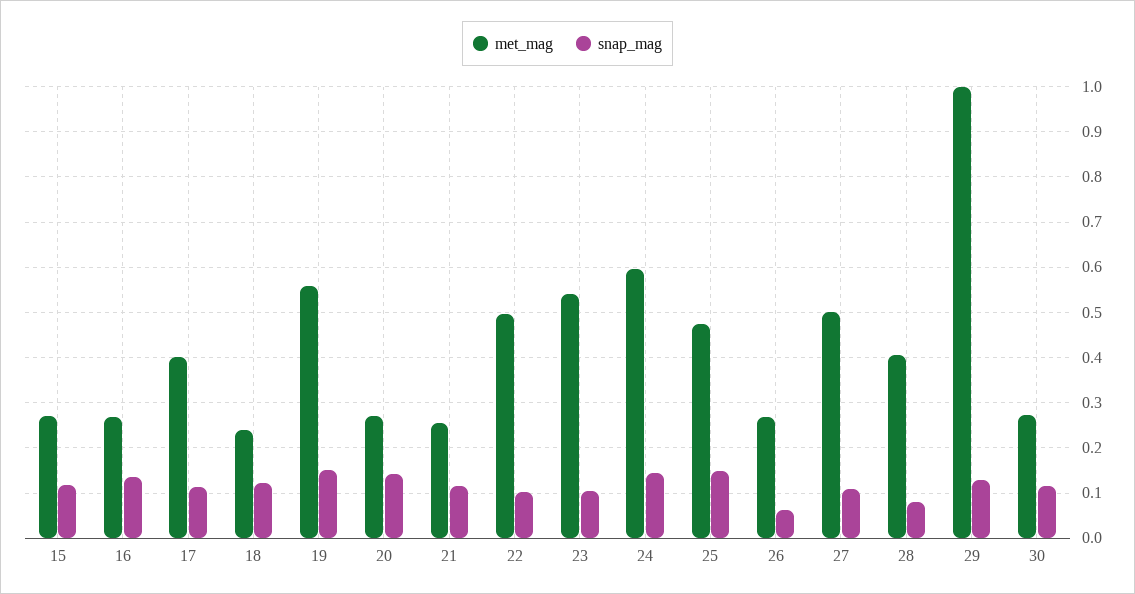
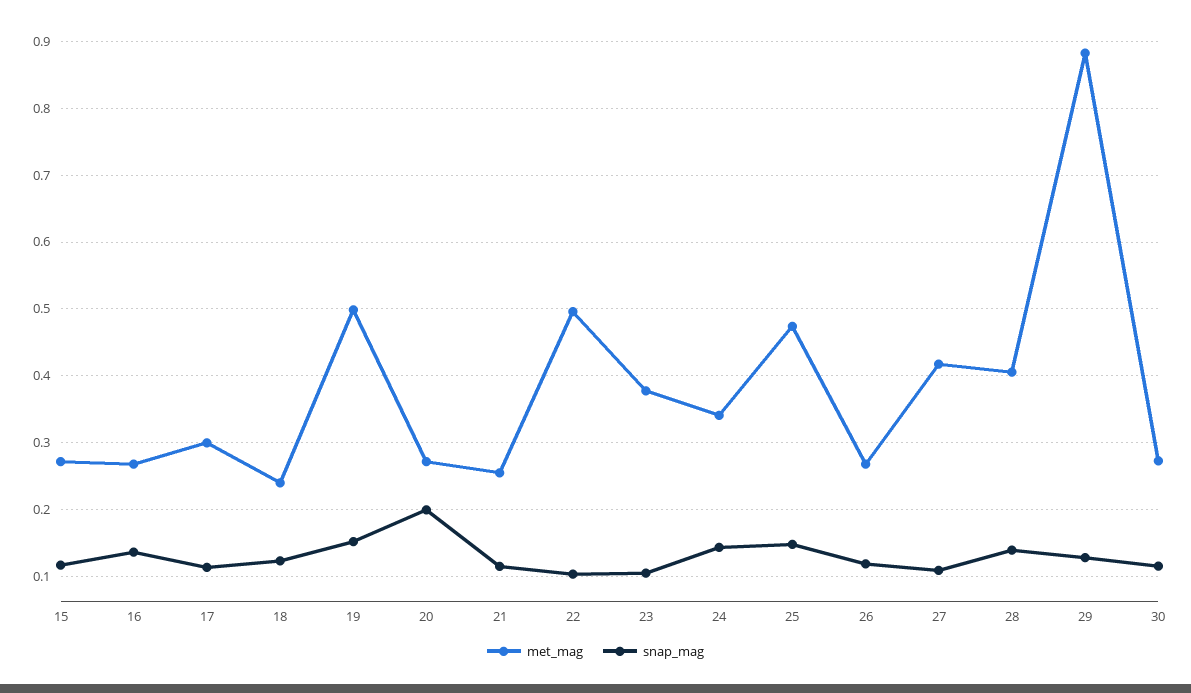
met_mag, 17: 0.4 -> 0.3
met_mag, 19: 0.56 -> 0.5
snap_mag, 20: 0.14 -> 0.2
met_mag, 23: 0.54 -> 0.38
met_mag, 24: 0.6 -> 0.34
snap_mag, 26: 0.06 -> 0.12
met_mag, 27: 0.5 -> 0.42
snap_mag, 28: 0.08 -> 0.14
met_mag, 29: 1 -> 0.88

